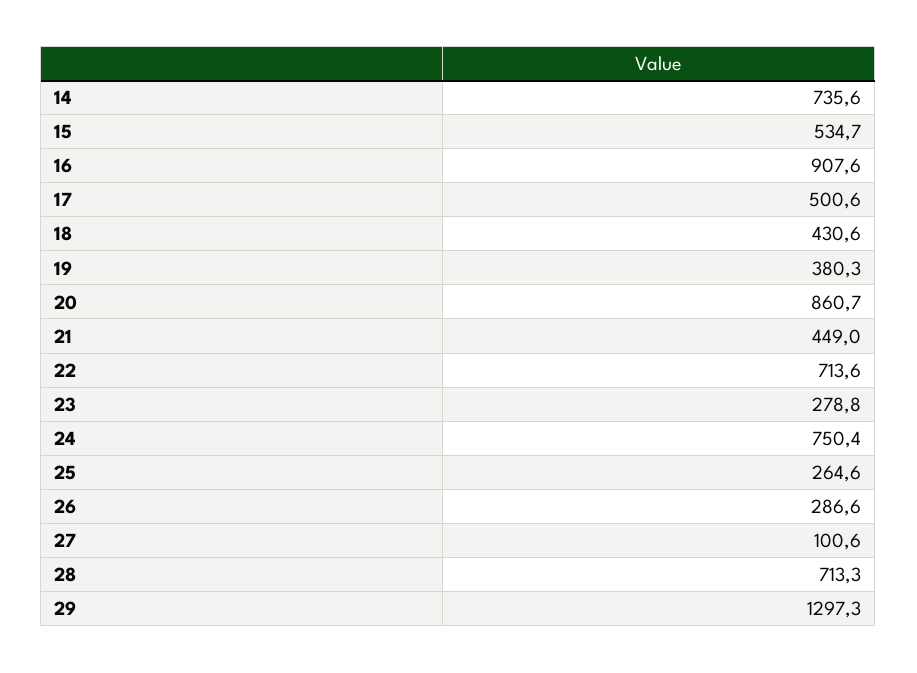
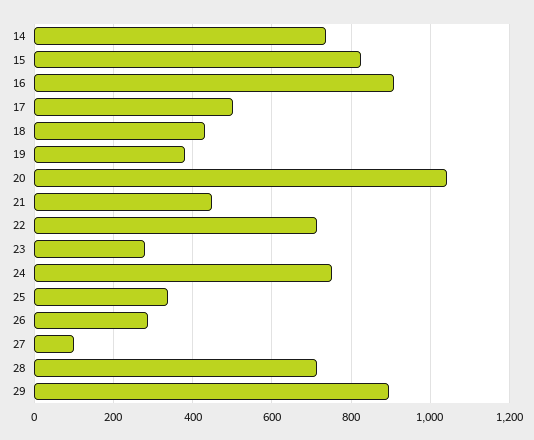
15: 534.7 -> 820
20: 860.7 -> 1040
25: 264.6 -> 340
29: 1297.3 -> 900

